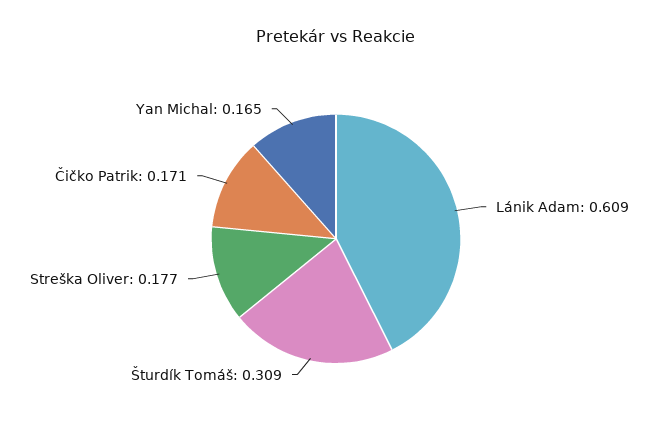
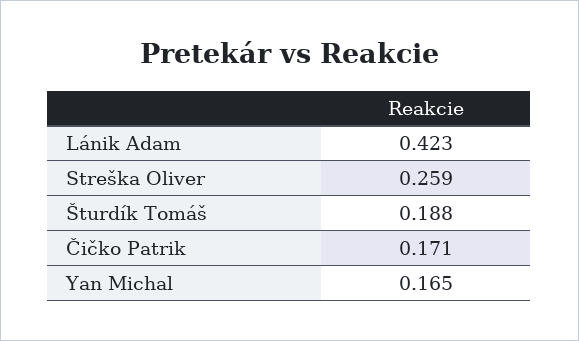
Lánik Adam: 0.609 -> 0.423
Šturdík Tomáš: 0.309 -> 0.188
Streška Oliver: 0.177 -> 0.259

